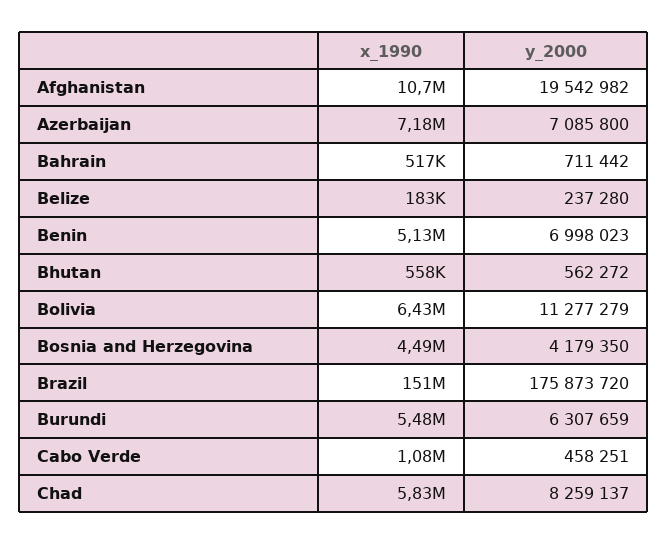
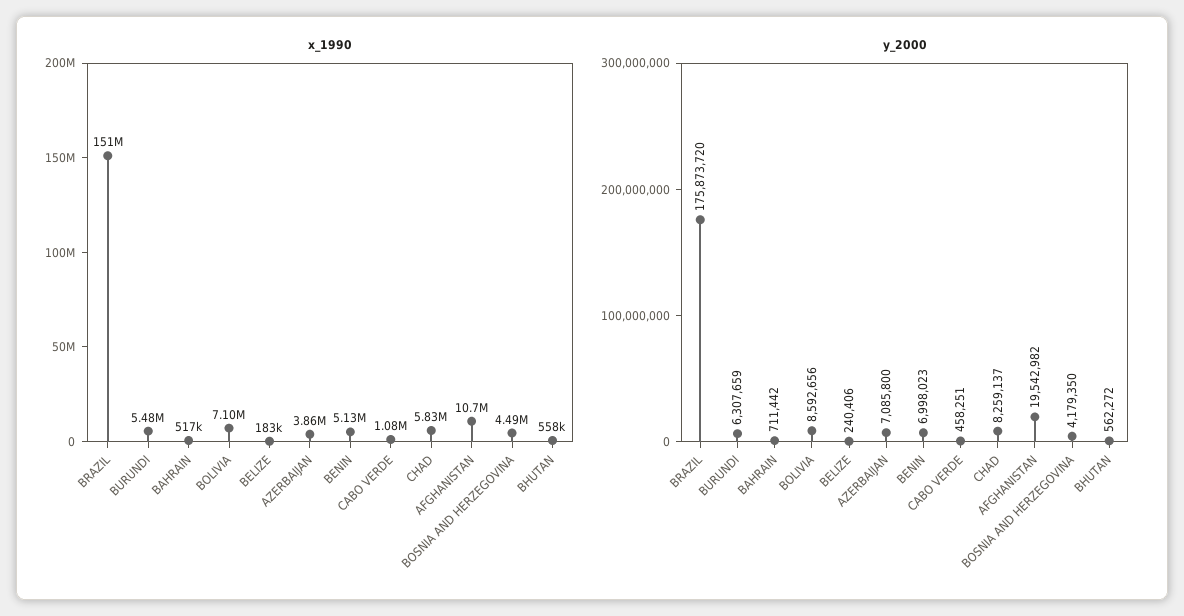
x_1990, Azerbaijan: 7180000 -> 3860000
y_2000, Belize: 237280 -> 240406
x_1990, Bolivia: 6430000 -> 7100000
y_2000, Bolivia: 11277279 -> 8592656

